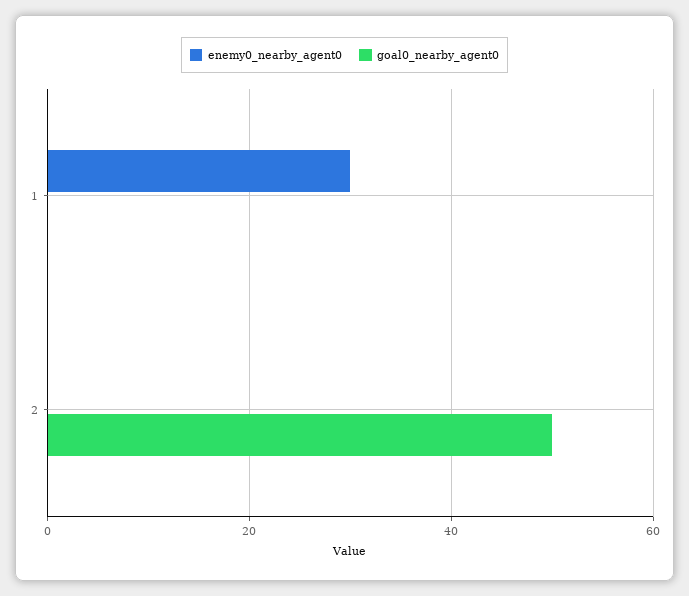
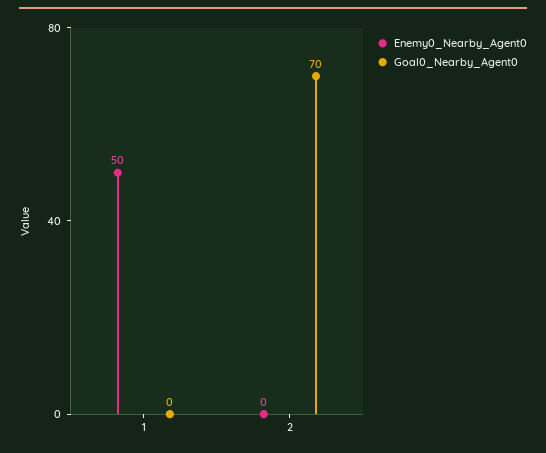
enemy0_nearby_agent0, 1: 30 -> 50
goal0_nearby_agent0, 2: 50 -> 70

